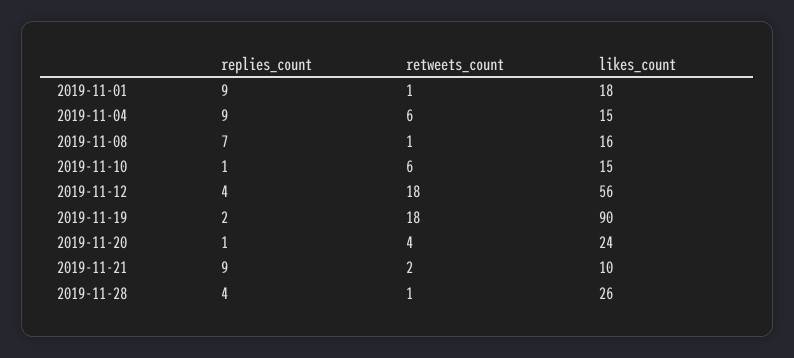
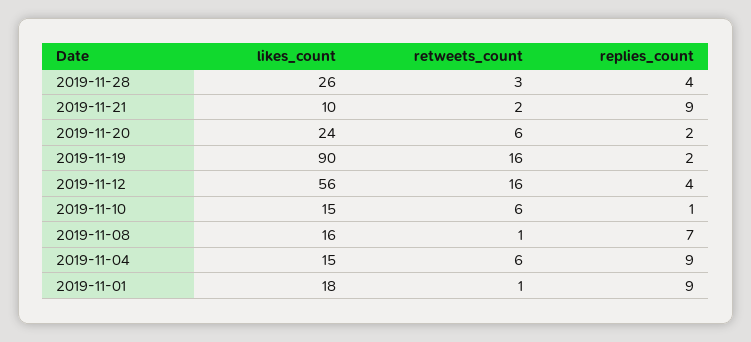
retweets_count, 2019-11-12: 18 -> 16
retweets_count, 2019-11-19: 18 -> 16
replies_count, 2019-11-20: 1 -> 2
retweets_count, 2019-11-20: 4 -> 6
retweets_count, 2019-11-28: 1 -> 3

